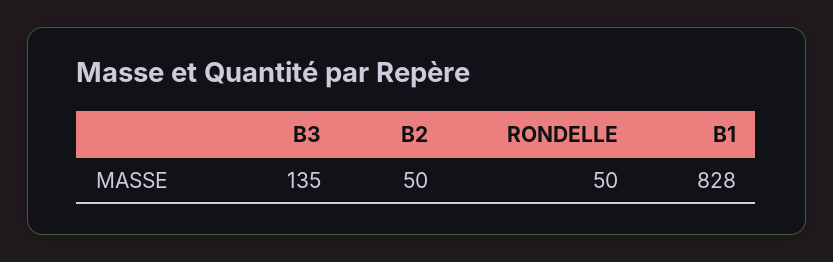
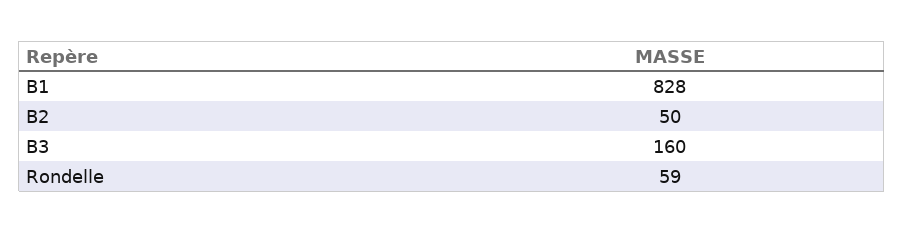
B3: 135 -> 160
RONDELLE: 50 -> 59

